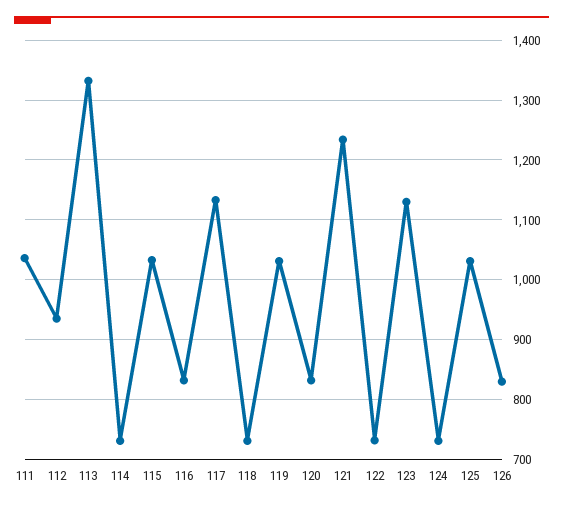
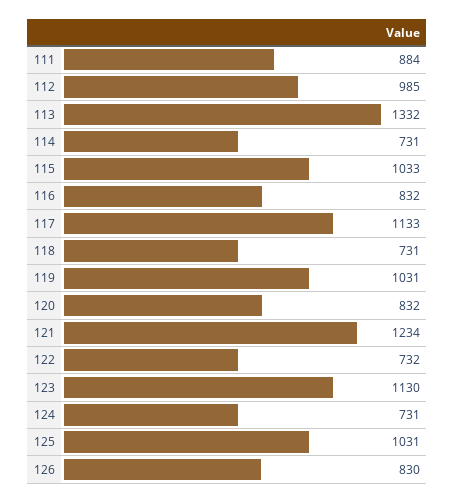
111: 1040 -> 884
112: 940 -> 985

